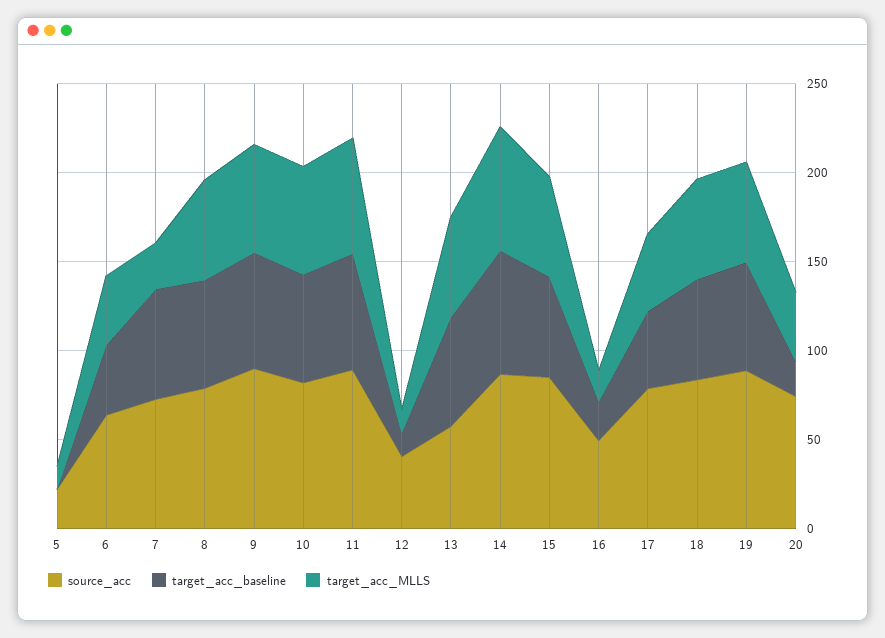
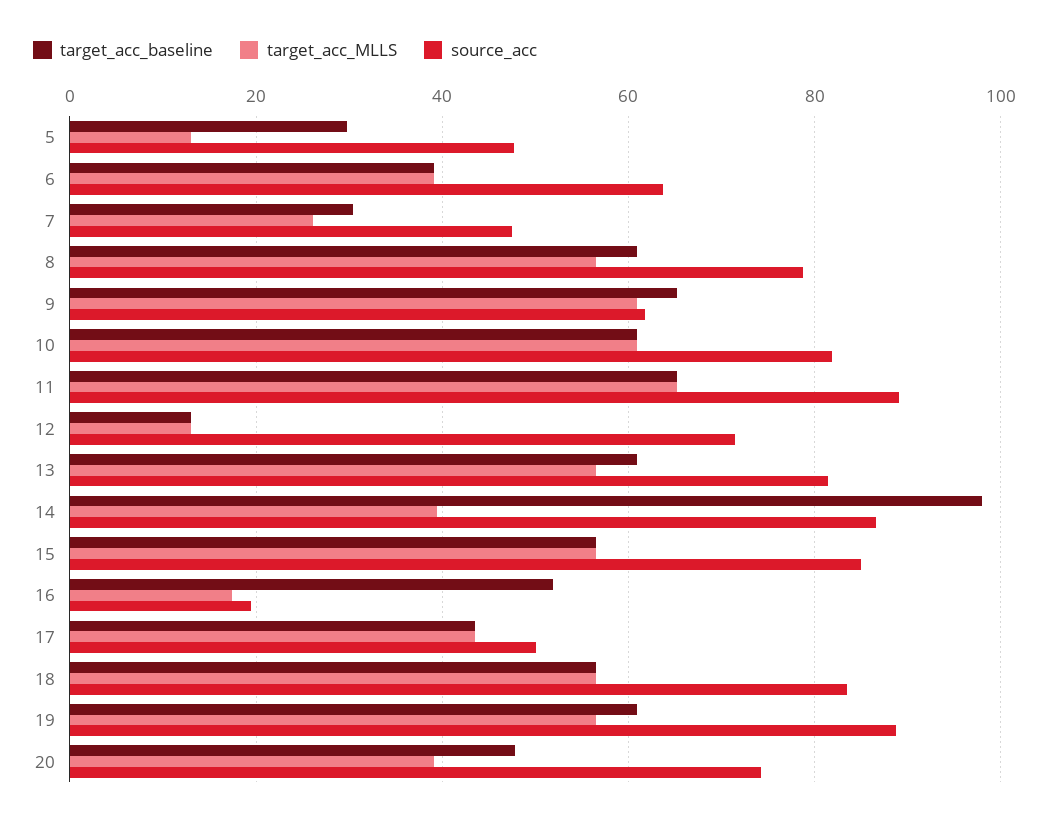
source_acc, 5: 20 -> 48
target_acc_baseline, 5: 0 -> 30
source_acc, 7: 70 -> 48
target_acc_baseline, 7: 60 -> 30
source_acc, 9: 90 -> 62
source_acc, 12: 40 -> 72
source_acc, 13: 60 -> 82
target_acc_baseline, 14: 70 -> 98
target_acc_MLLS, 14: 70 -> 40
source_acc, 16: 50 -> 20
target_acc_baseline, 16: 20 -> 52
source_acc, 17: 80 -> 50
target_acc_baseline, 20: 20 -> 48

